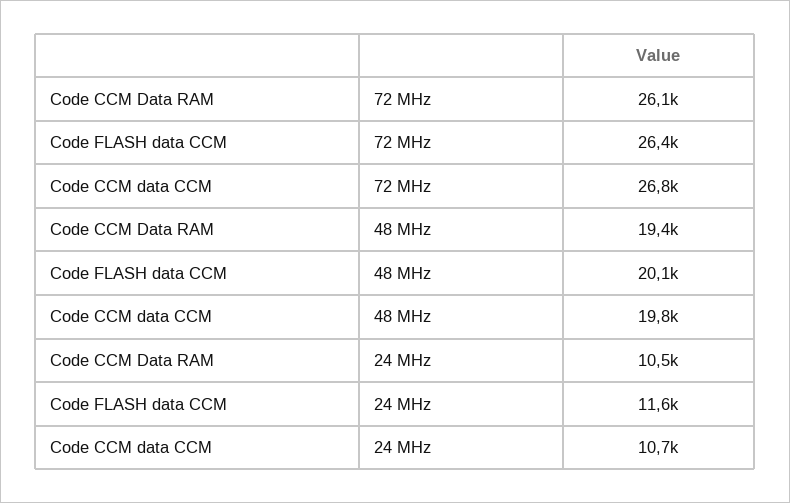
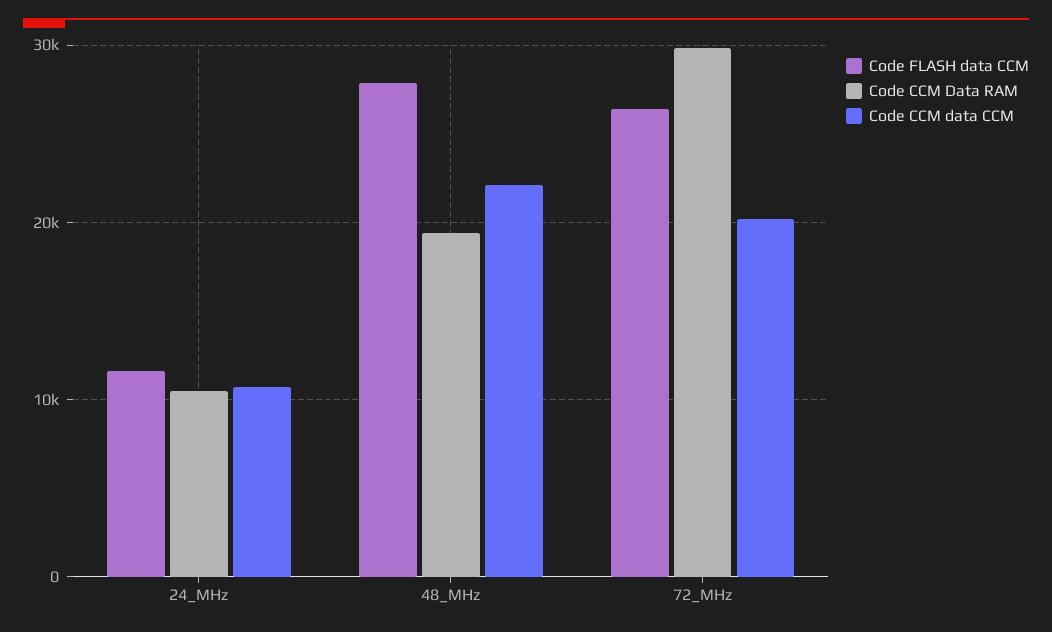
Code CCM Data RAM, 72 MHz: 26100 -> 30000
Code CCM data CCM, 72 MHz: 26800 -> 20000
Code FLASH data CCM, 48 MHz: 20100 -> 28000
Code CCM data CCM, 48 MHz: 19800 -> 22000

